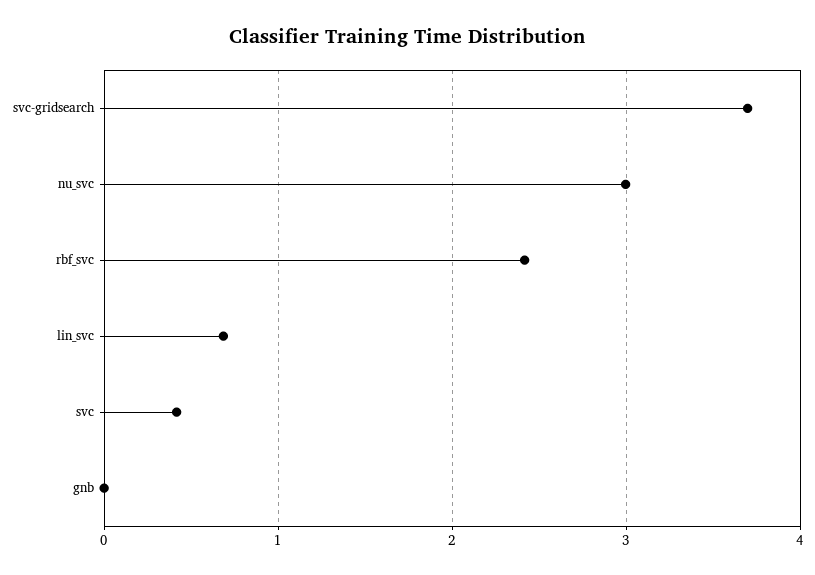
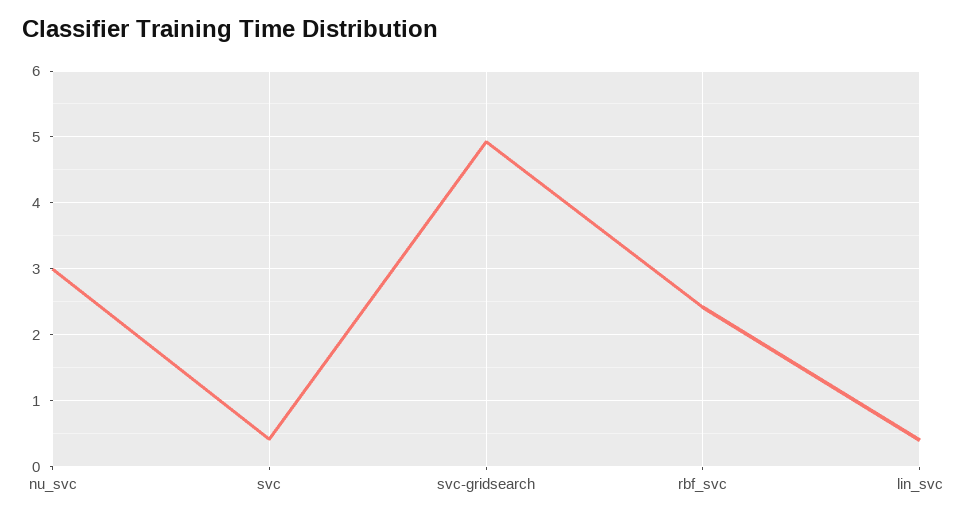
svc-gridsearch: 3.7 -> 4.9
lin_svc: 0.7 -> 0.4
gnb: 0 -> none

